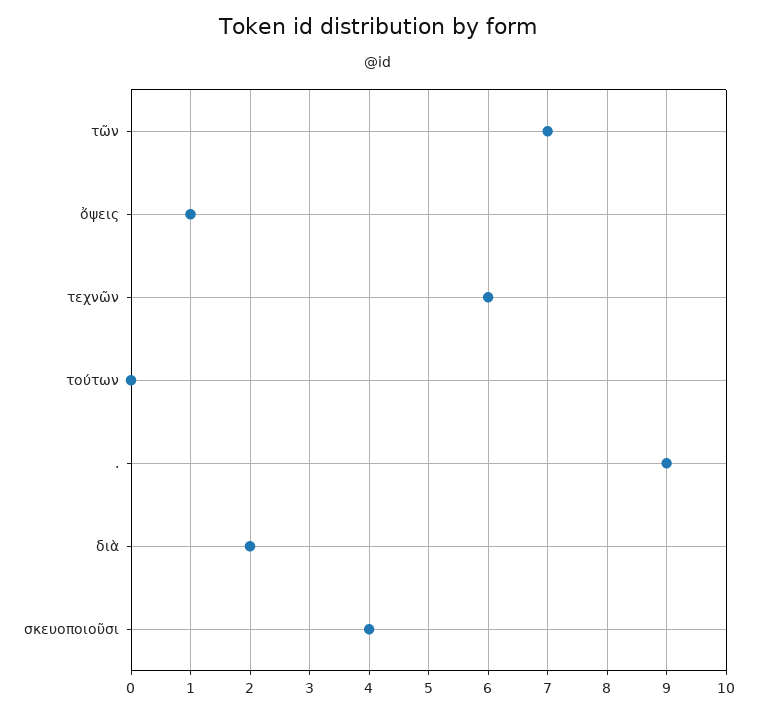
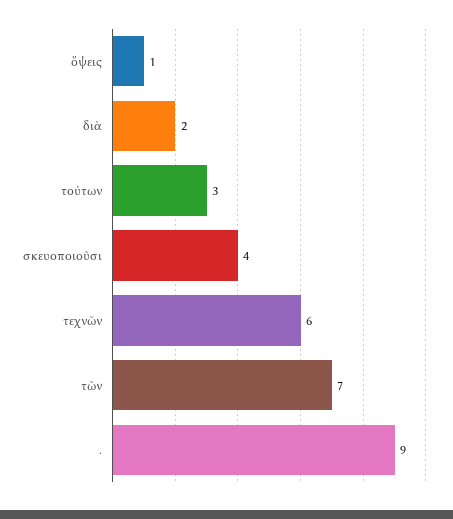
τούτων: 0 -> 3

